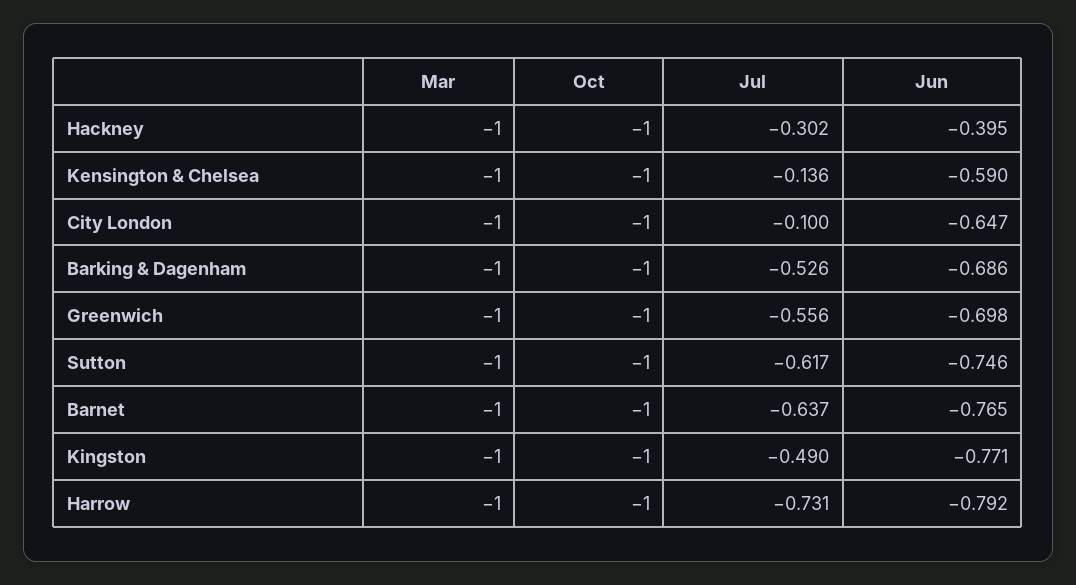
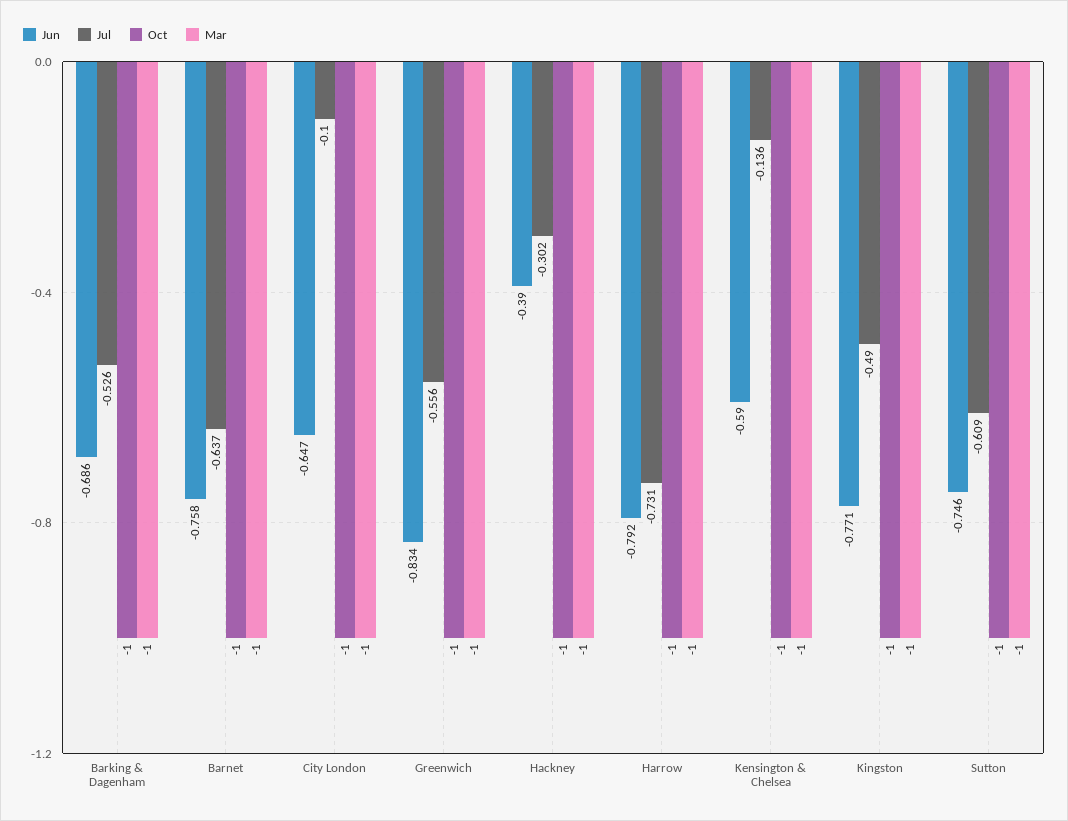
Jun, Hackney: -0.395 -> -0.39
Jun, Greenwich: -0.698 -> -0.834
Jul, Sutton: -0.617 -> -0.609
Jun, Barnet: -0.765 -> -0.758

